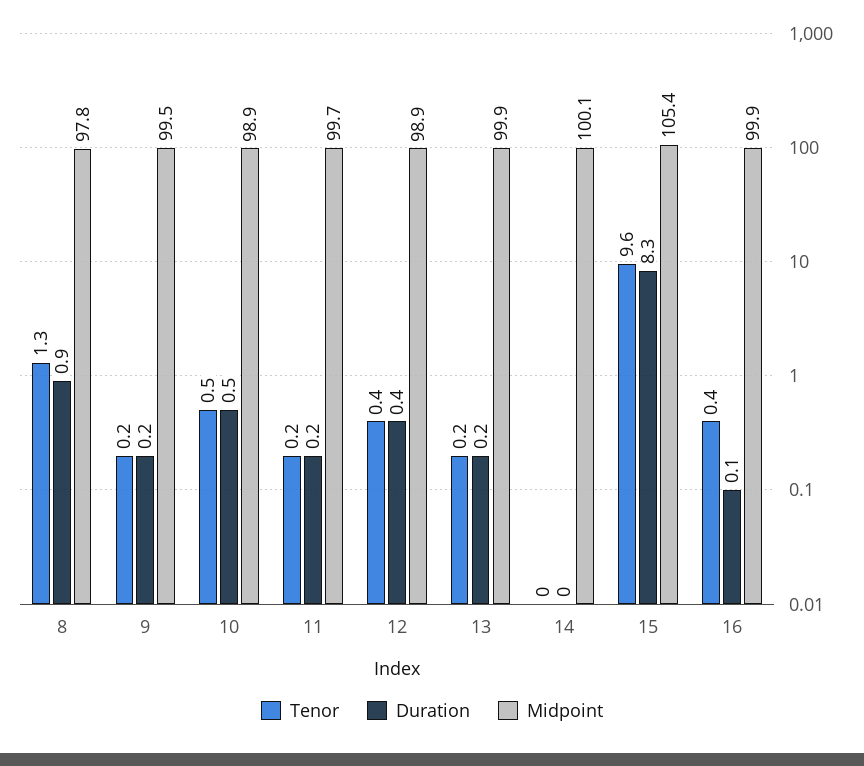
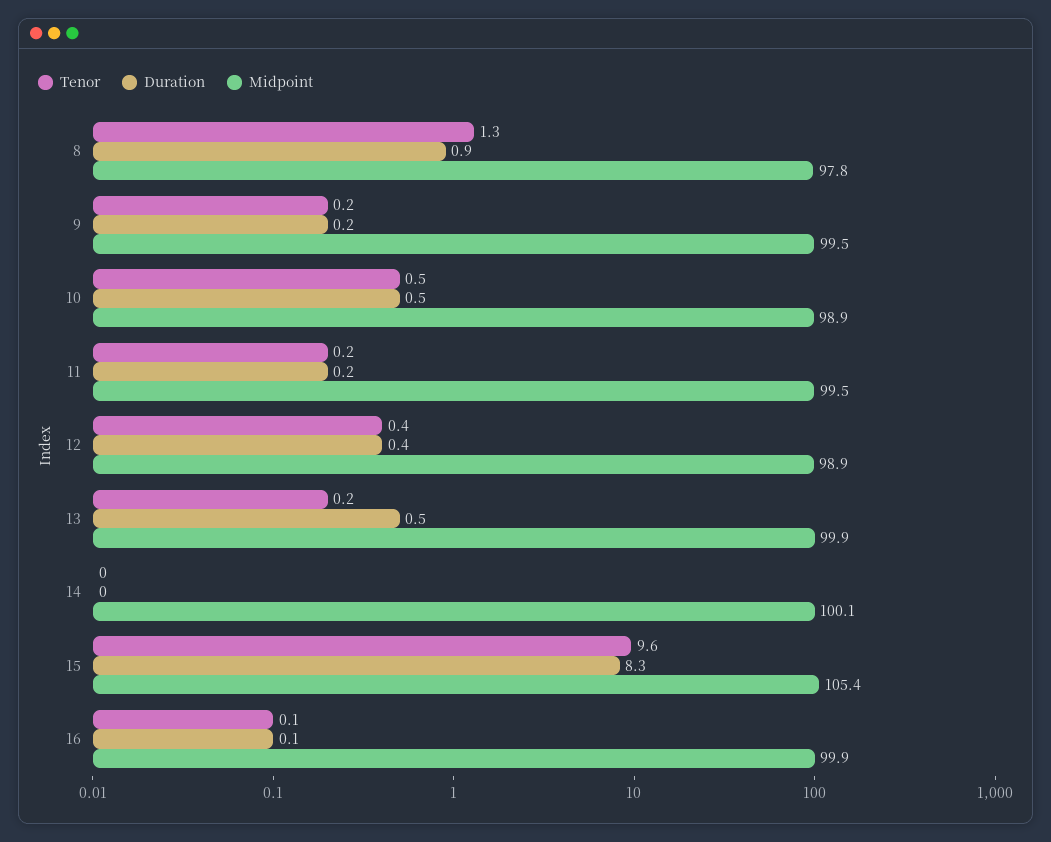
Midpoint, 11: 99.7 -> 99.5
Duration, 13: 0.2 -> 0.5
Tenor, 16: 0.4 -> 0.1

